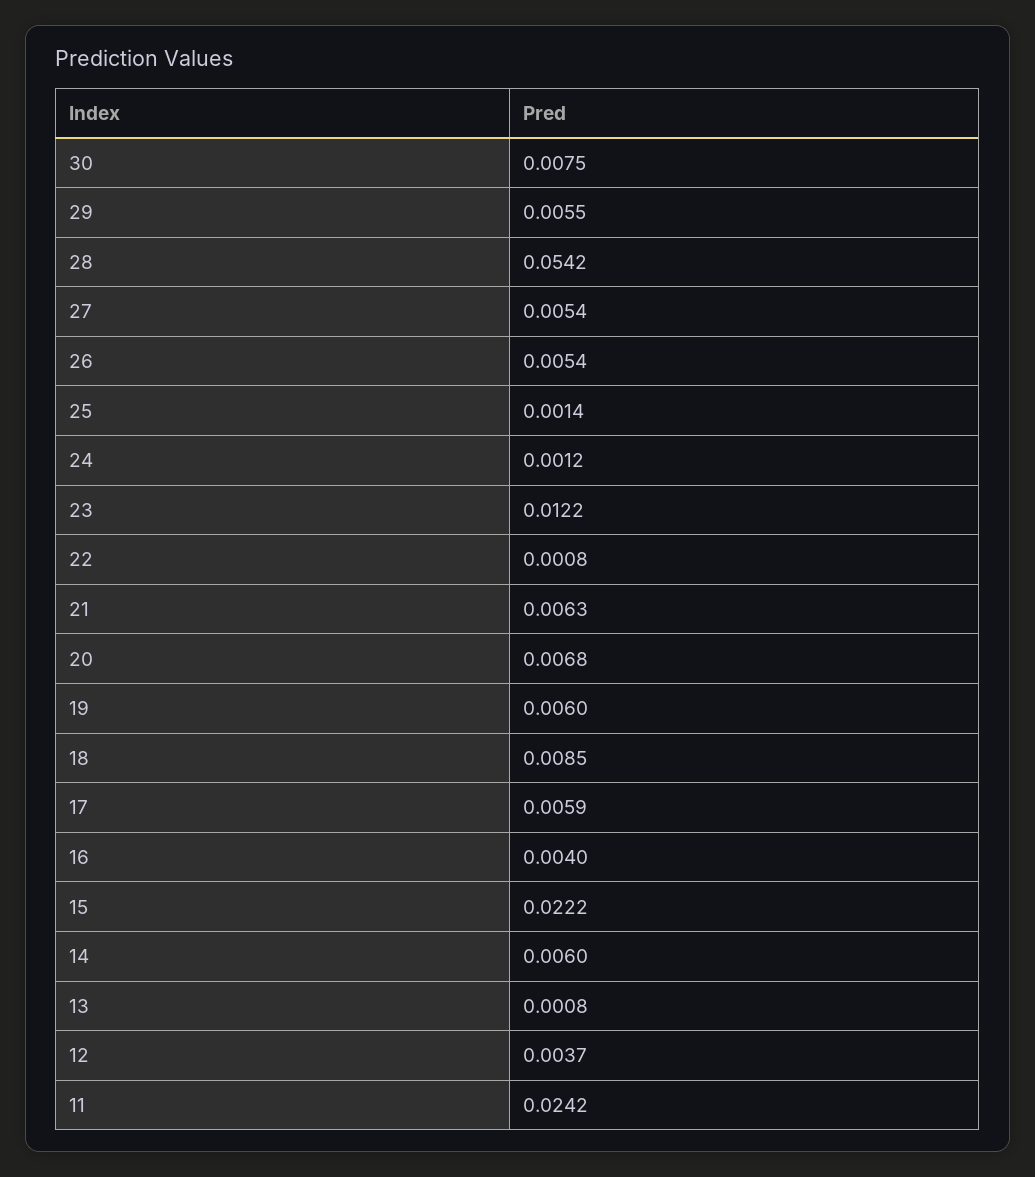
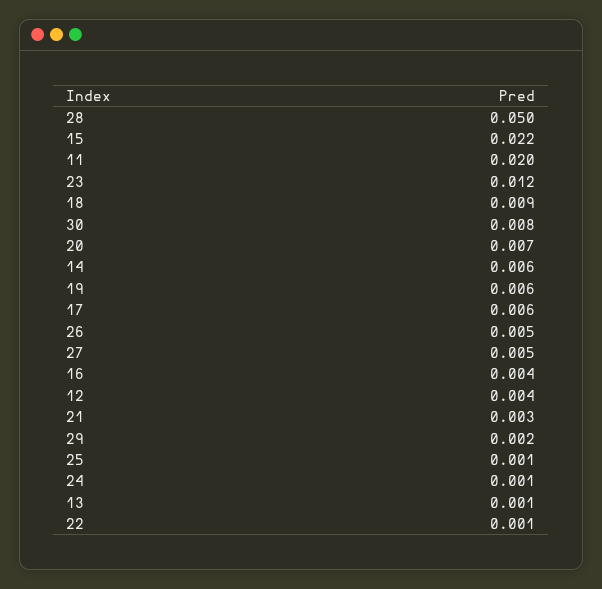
29: 0.0055 -> 0.002
28: 0.0542 -> 0.05
21: 0.0063 -> 0.003
11: 0.0242 -> 0.02

